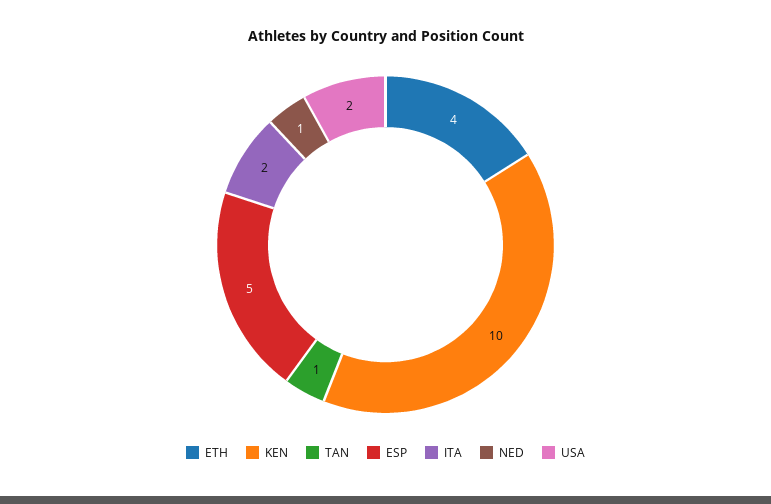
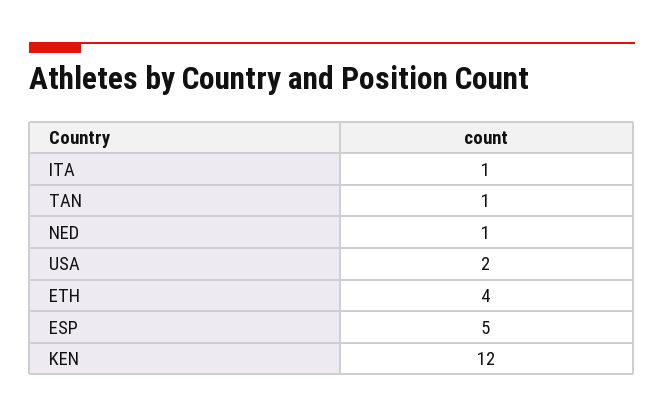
KEN: 10 -> 12
ITA: 2 -> 1

